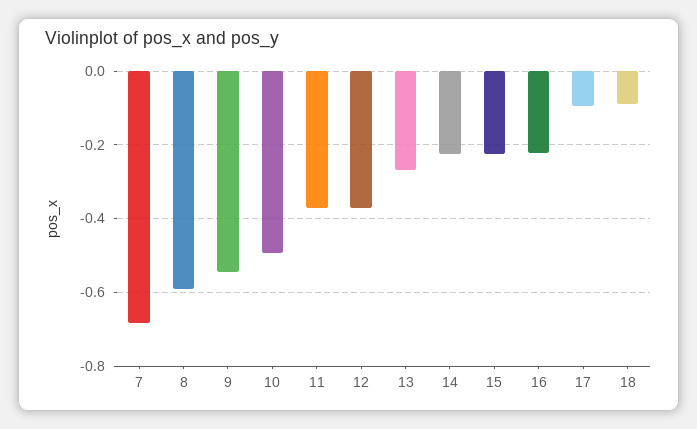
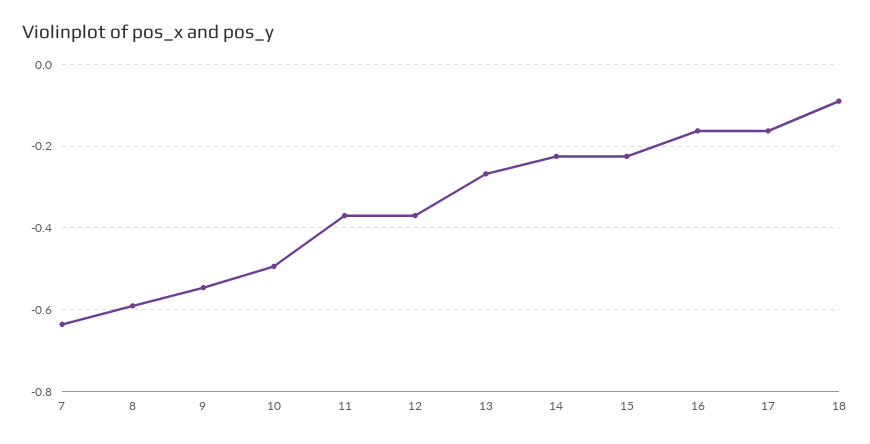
7: -0.68 -> -0.64
16: -0.22 -> -0.16
17: -0.1 -> -0.16

